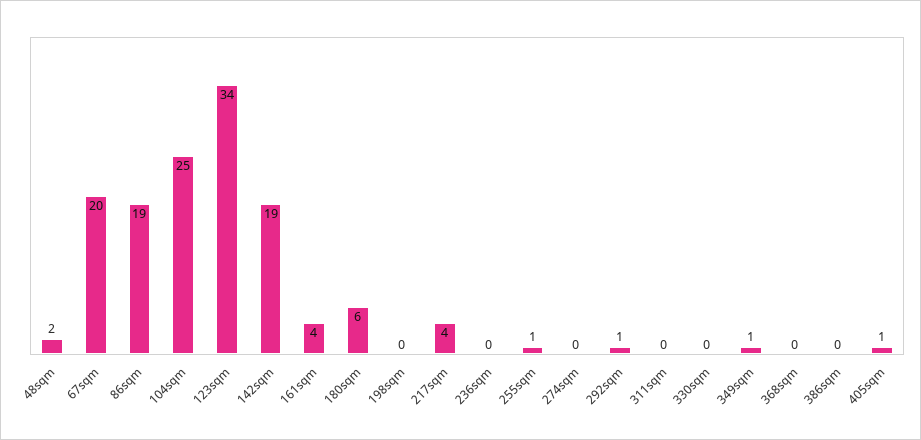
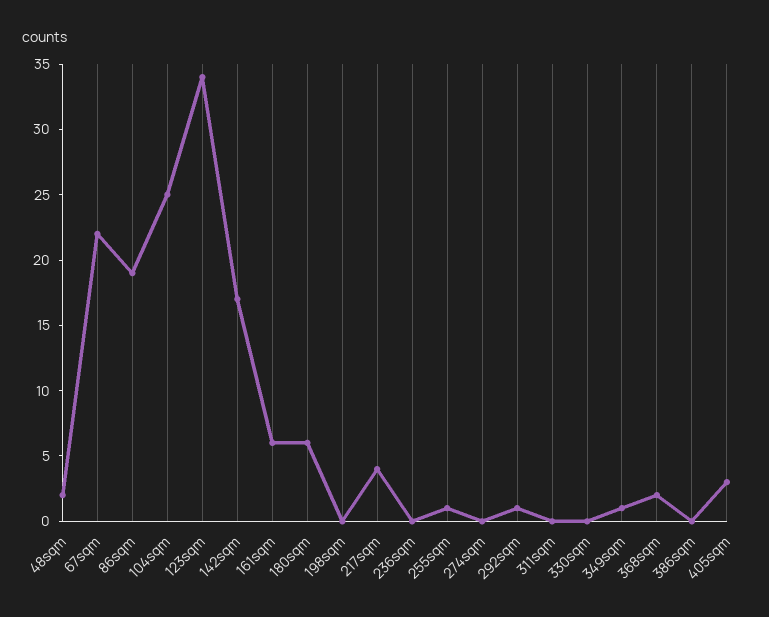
67sqm: 20 -> 22
142sqm: 19 -> 17
161sqm: 4 -> 6
368sqm: 0 -> 2
405sqm: 1 -> 3

